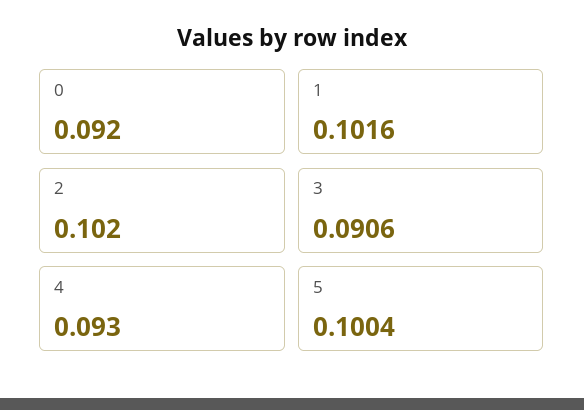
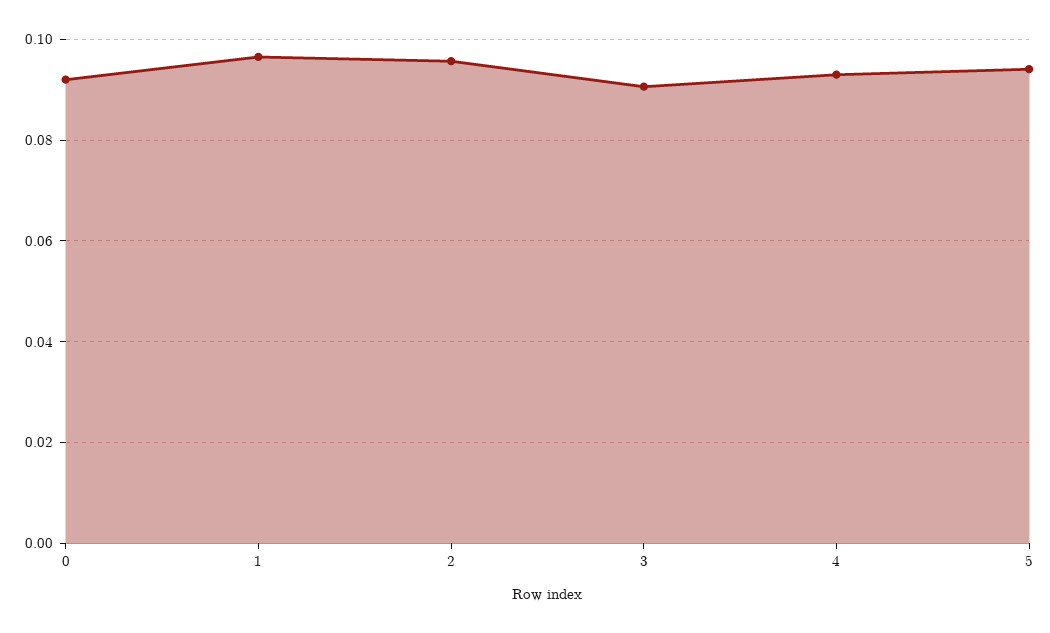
1: 0.1016 -> 0.096
2: 0.102 -> 0.096
5: 0.1004 -> 0.094

